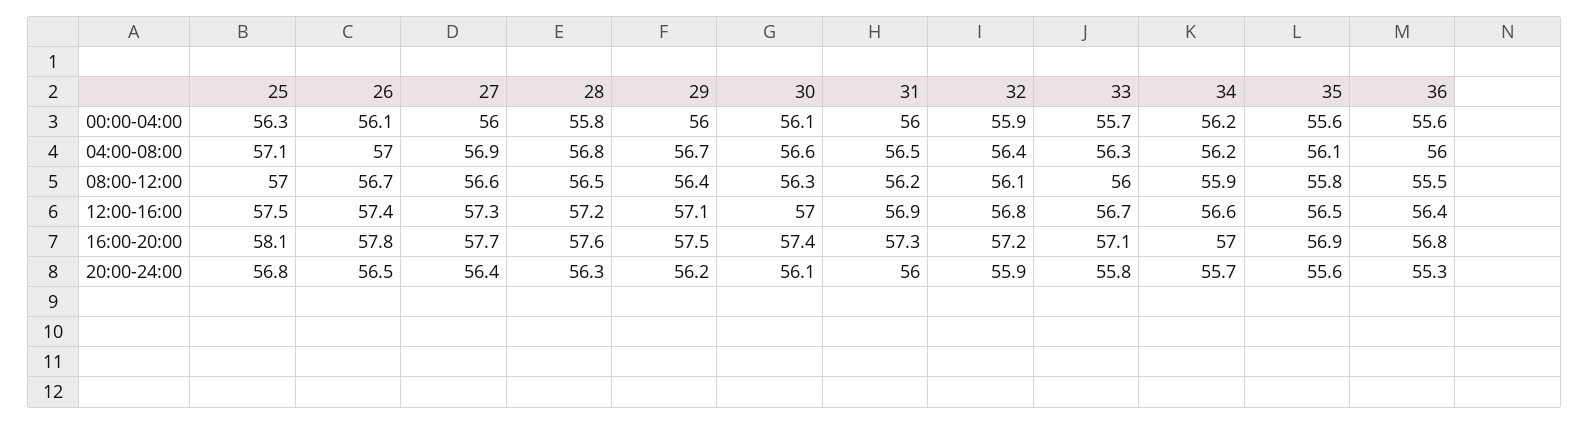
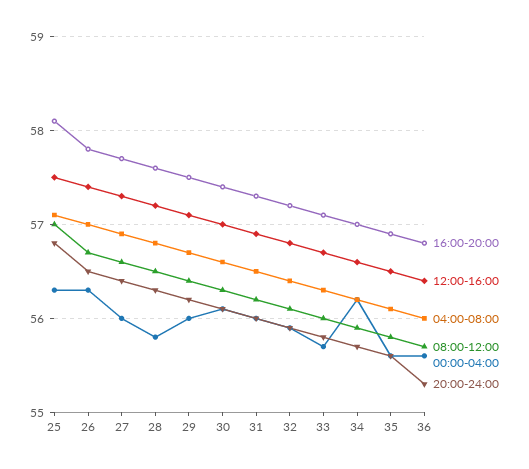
00:00-04:00, 26: 56.1 -> 56.3
08:00-12:00, 36: 55.5 -> 55.7

